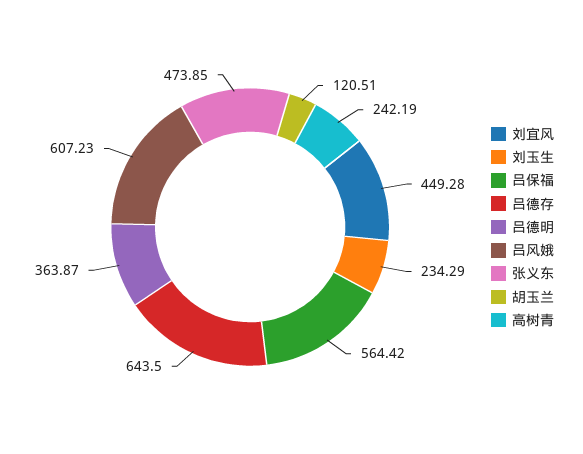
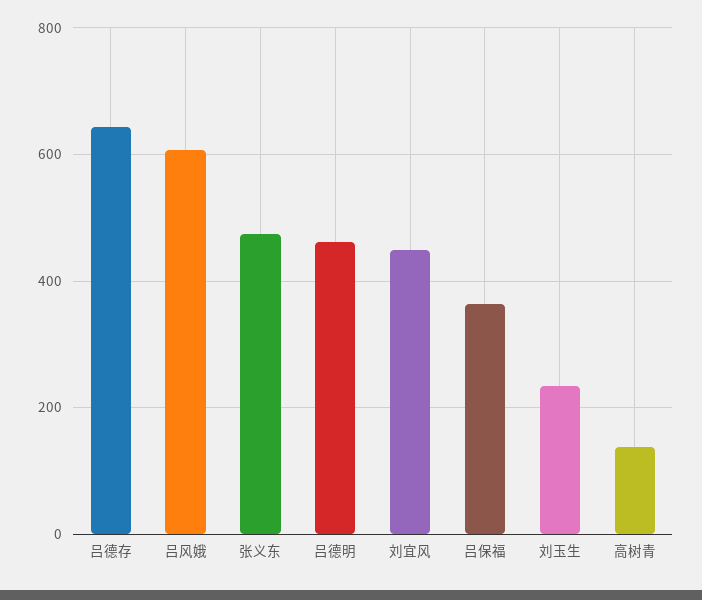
吕保福: 564.42 -> 360
吕德明: 363.87 -> 460
胡玉兰: 120.51 -> none
高树青: 242.19 -> 140

